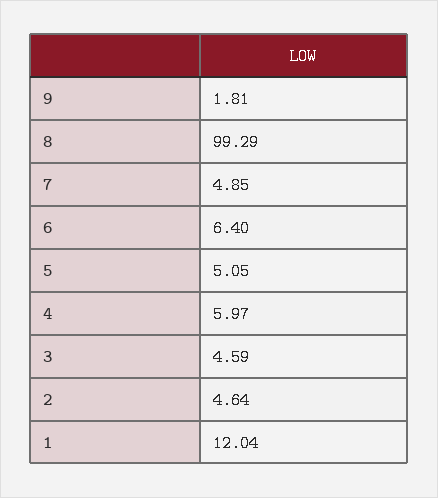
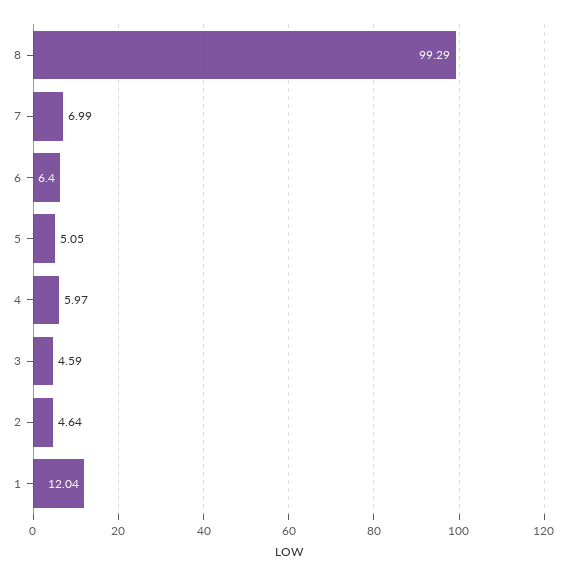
9: 1.81 -> none
7: 4.85 -> 6.99

